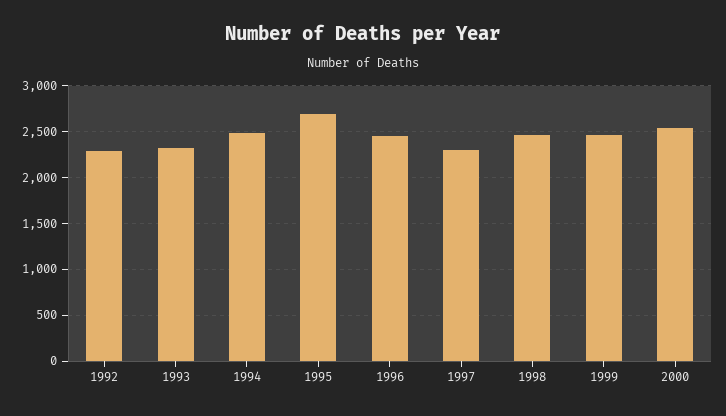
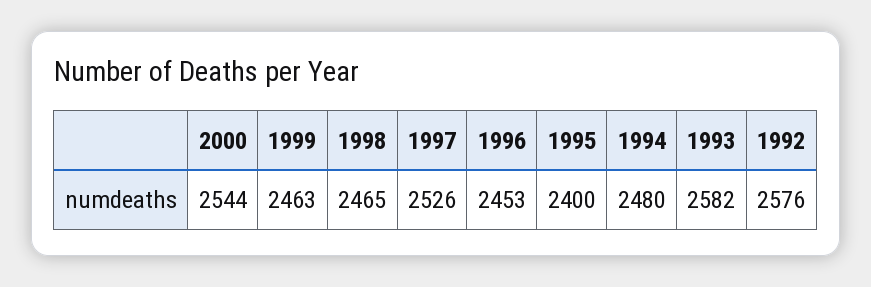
1992: 2300 -> 2576
1993: 2300 -> 2582
1995: 2700 -> 2400
1997: 2300 -> 2526

